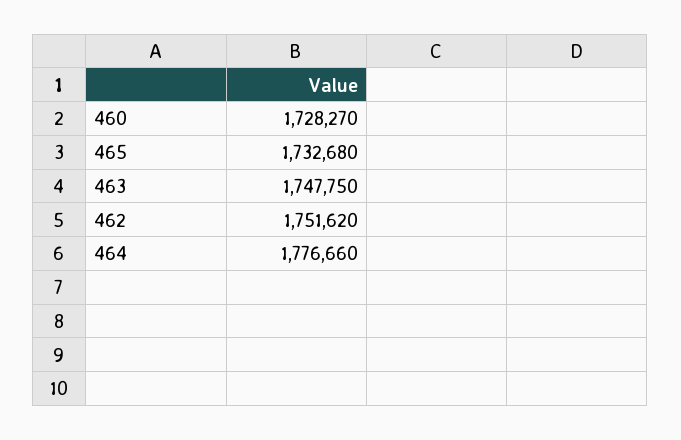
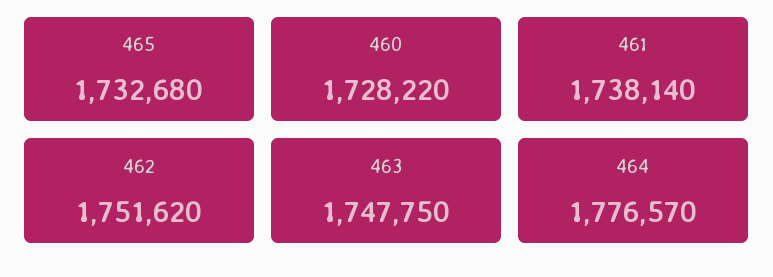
460: 1728270 -> 1728220
464: 1776660 -> 1776570
461: none -> 1738140

